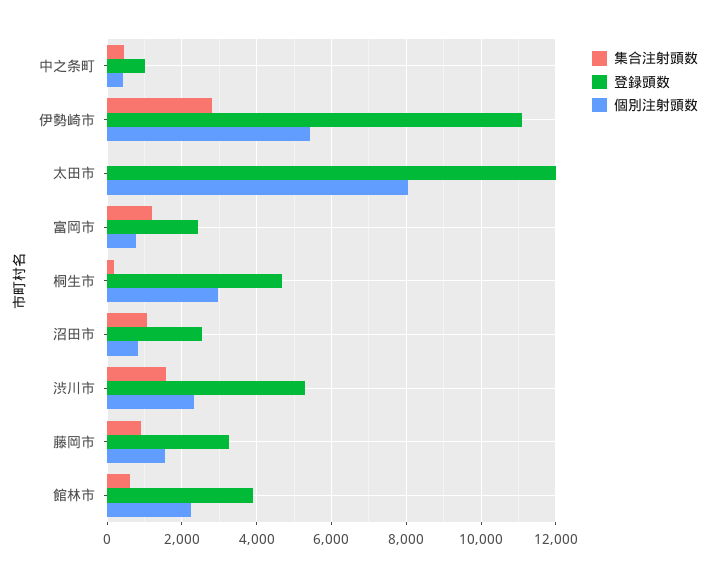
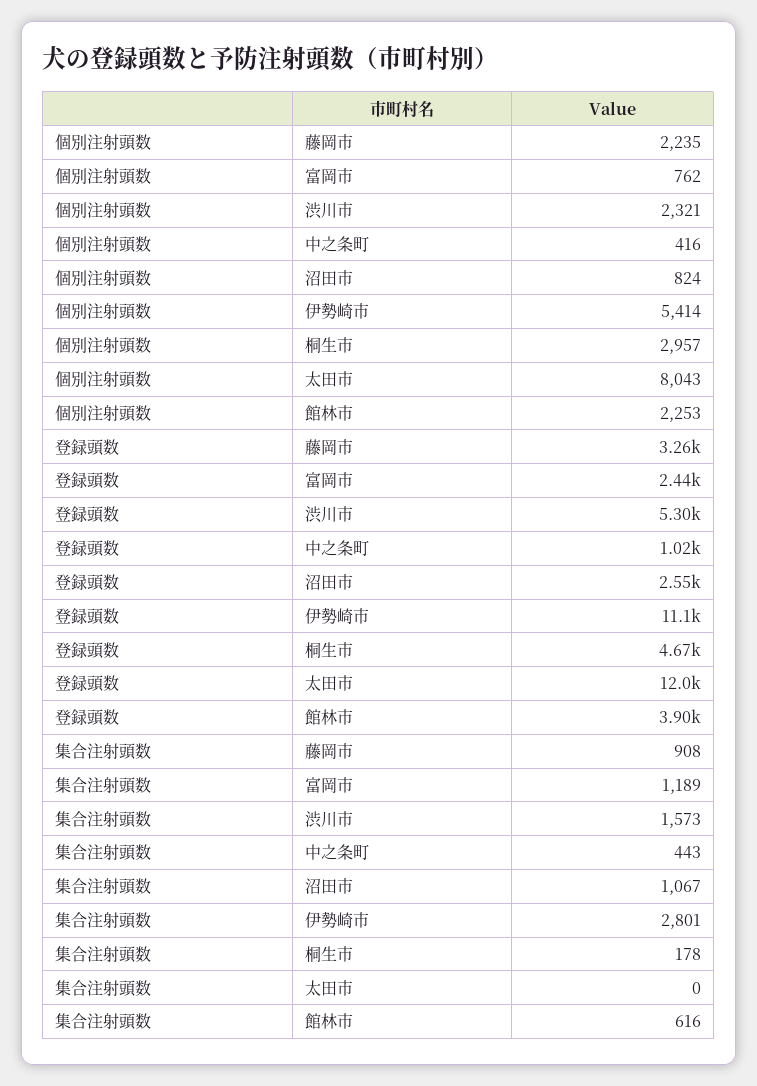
個別注射頭数, 藤岡市: 1600 -> 2235

